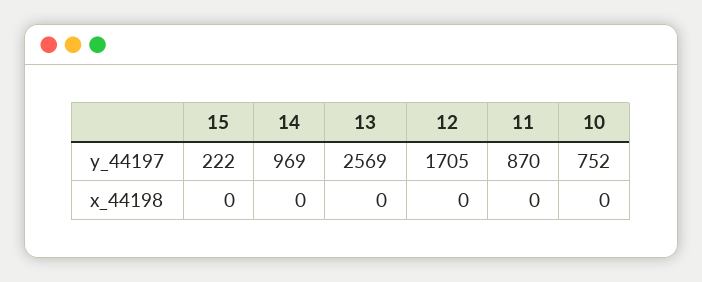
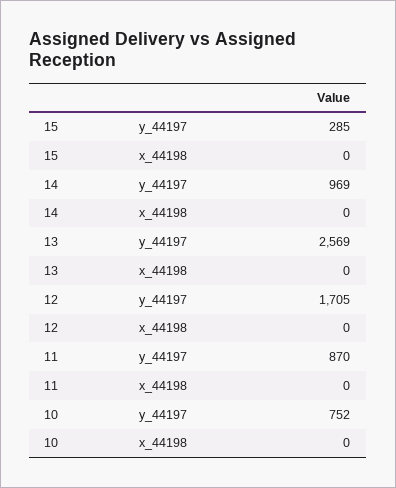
15, y_44197: 222 -> 285

